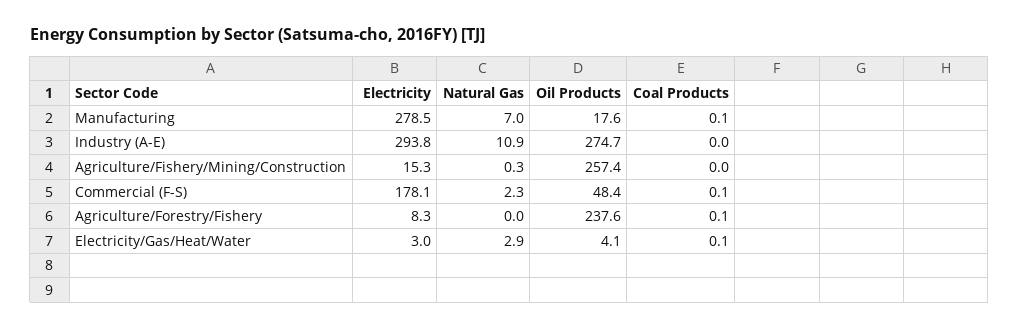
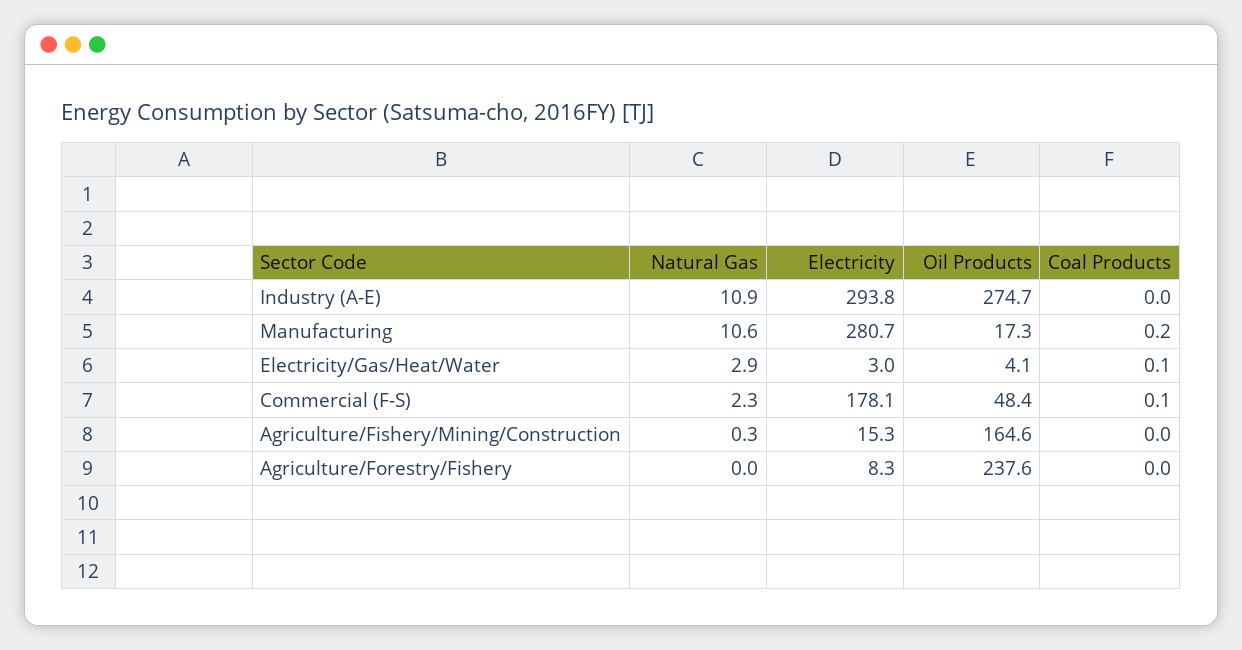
Electricity, Manufacturing: 278.5 -> 280.7
Natural Gas, Manufacturing: 7 -> 10.6
Oil Products, Manufacturing: 17.6 -> 17.3
Coal Products, Manufacturing: 0.1 -> 0.2
Oil Products, Agriculture/Fishery/Mining/Construction: 257.4 -> 164.6
Coal Products, Agriculture/Forestry/Fishery: 0.1 -> 0

